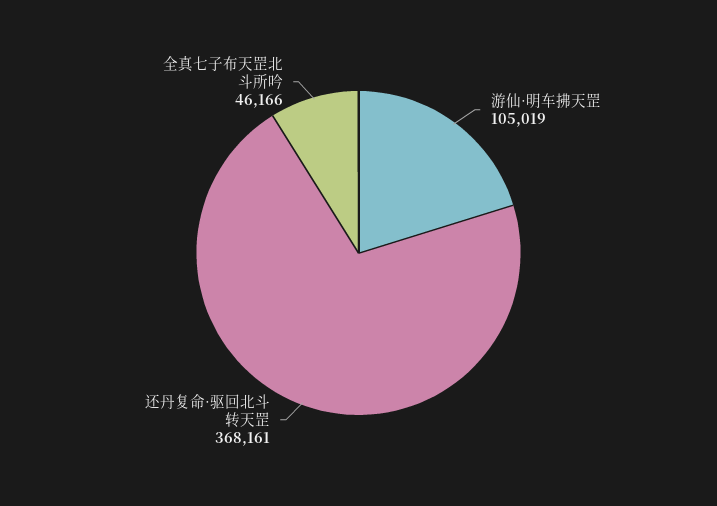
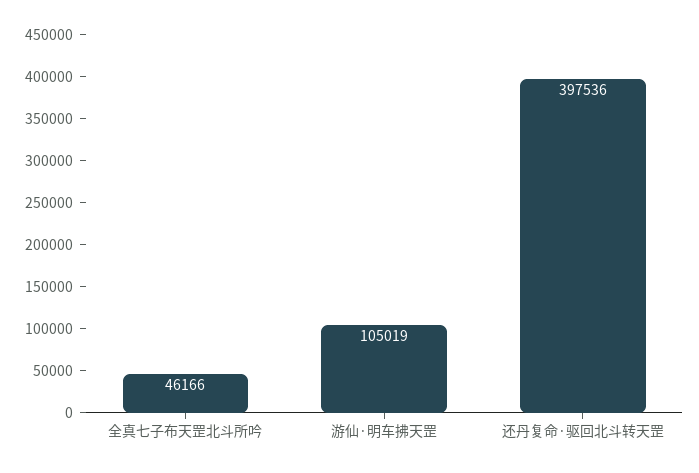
还丹复命·驱回北斗转天罡: 368161 -> 397536

